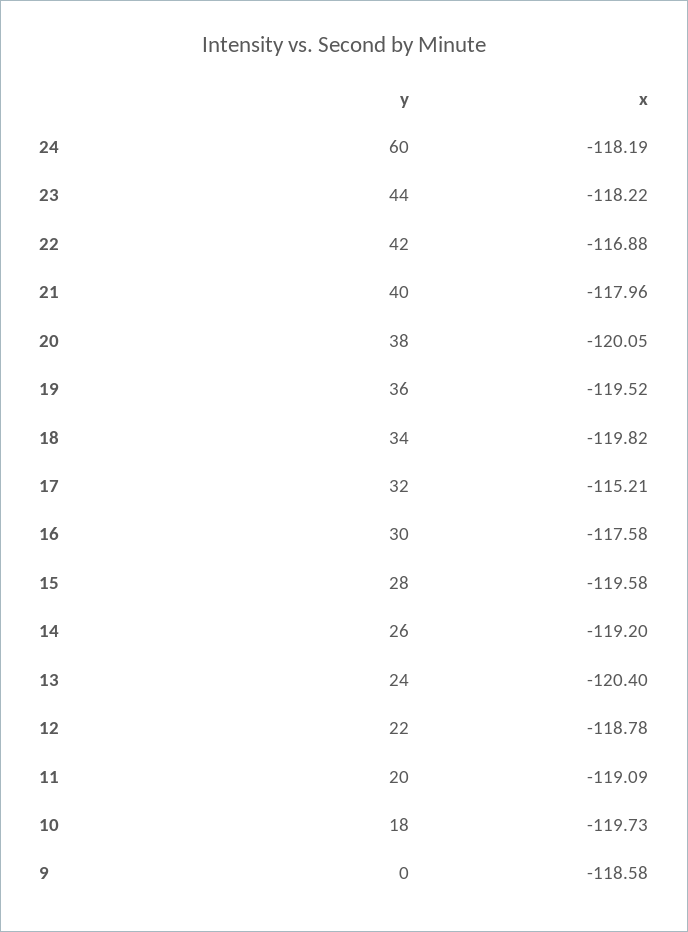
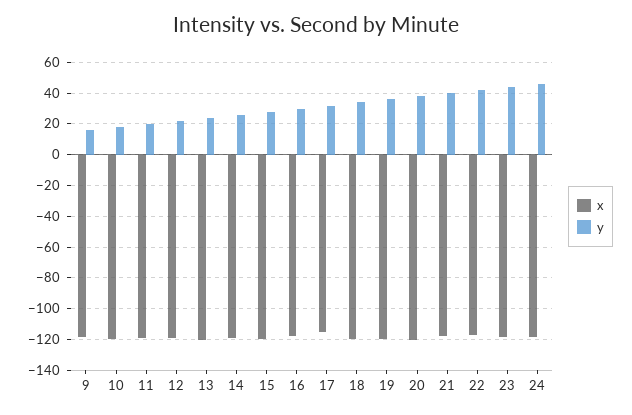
y, 24: 60 -> 45
y, 9: 0 -> 15

